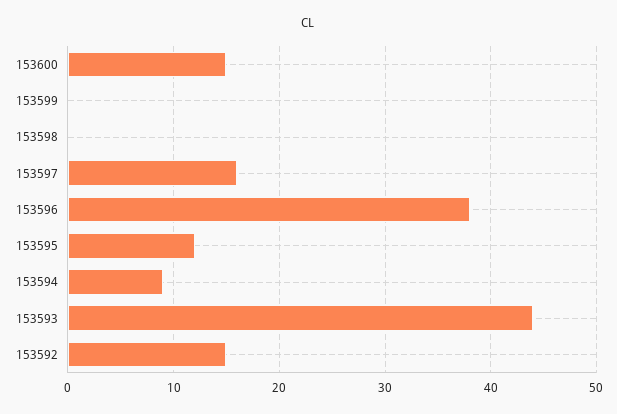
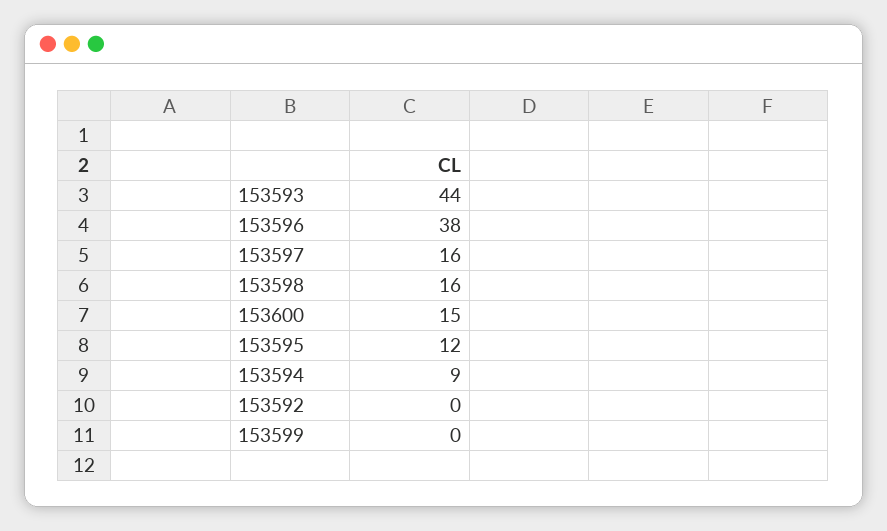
153598: 0 -> 16
153592: 15 -> 0

